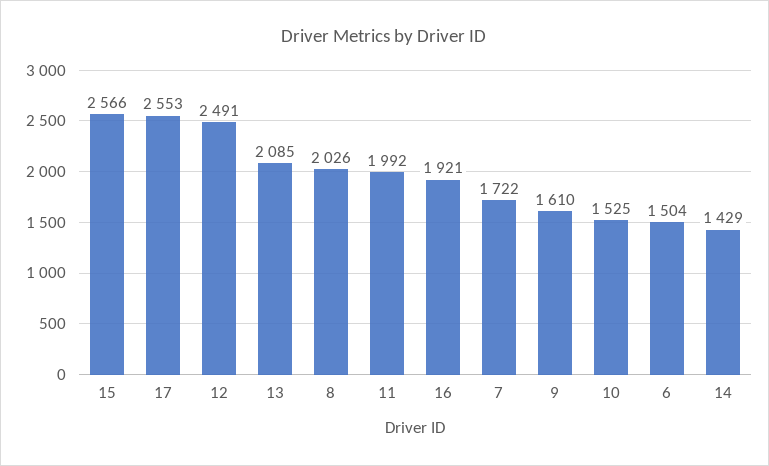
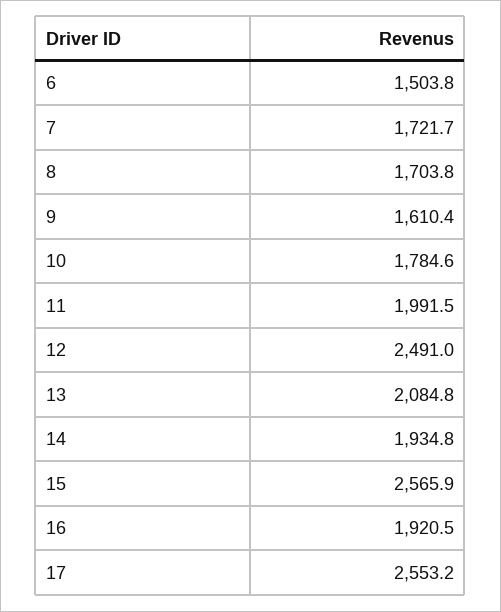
8: 2026 -> 1703.8
10: 1525 -> 1784.6
14: 1429 -> 1934.8

